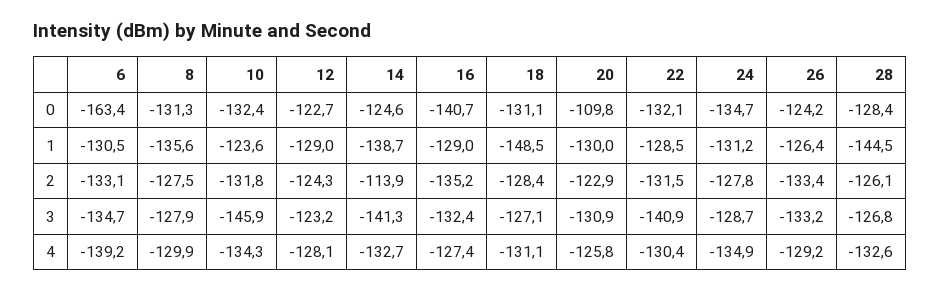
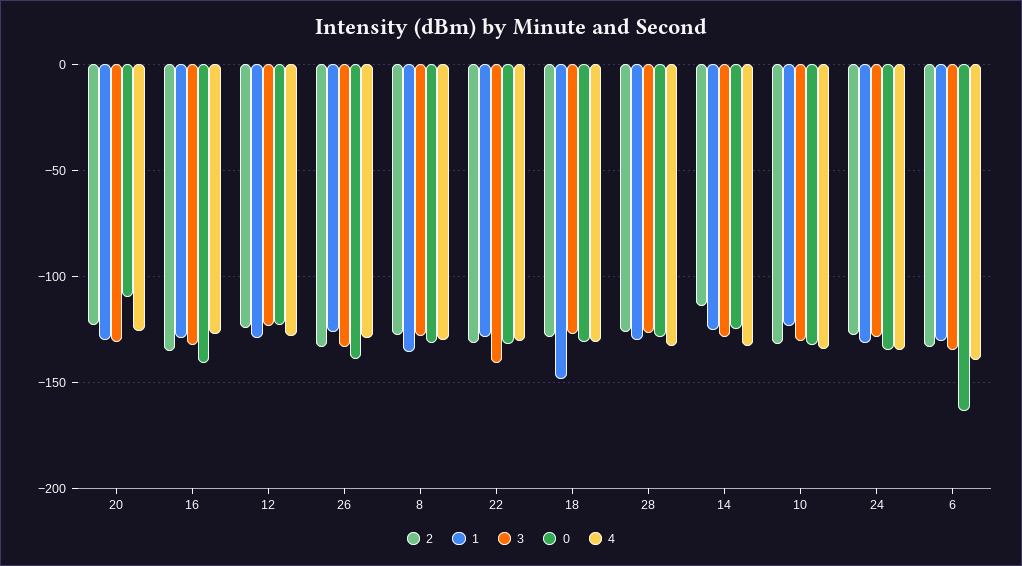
0, 26: -124.2 -> -140
1, 14: -138.7 -> -125
1, 28: -144.5 -> -130
3, 10: -145.9 -> -130
3, 14: -141.3 -> -130

